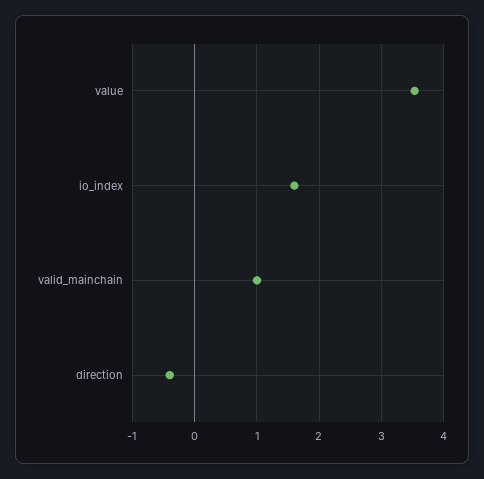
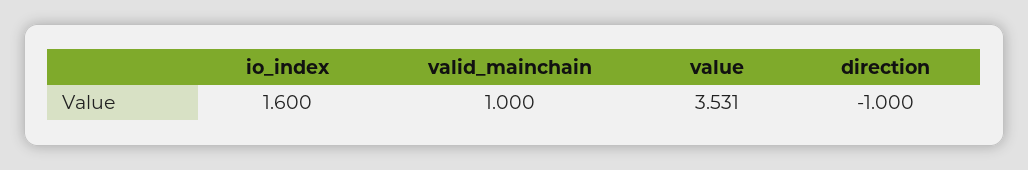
direction: -0.4 -> -1

